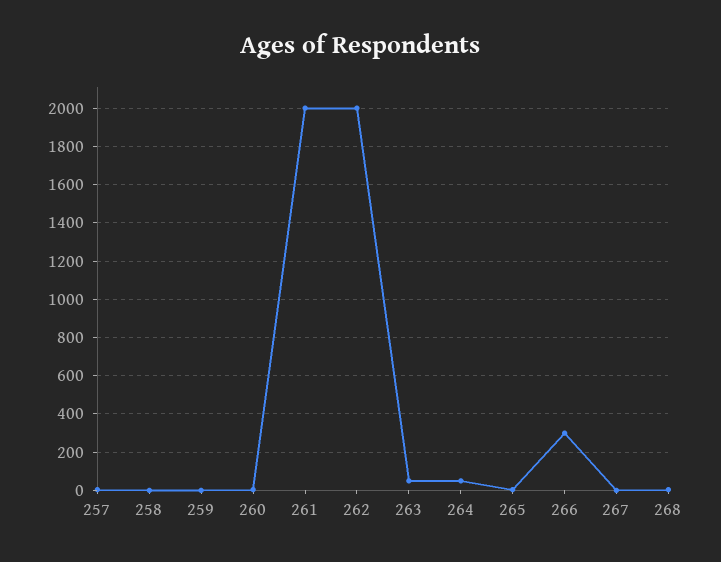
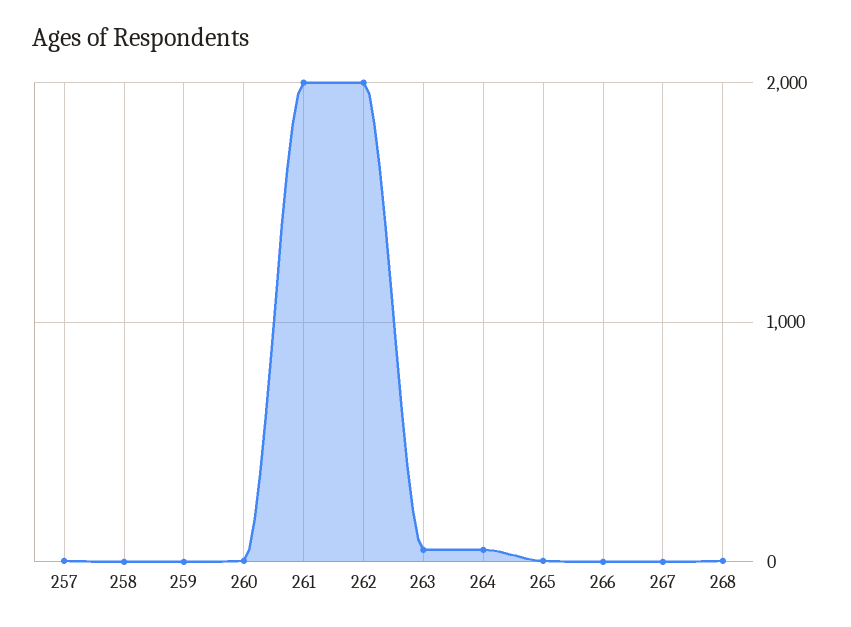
266: 300 -> 0

